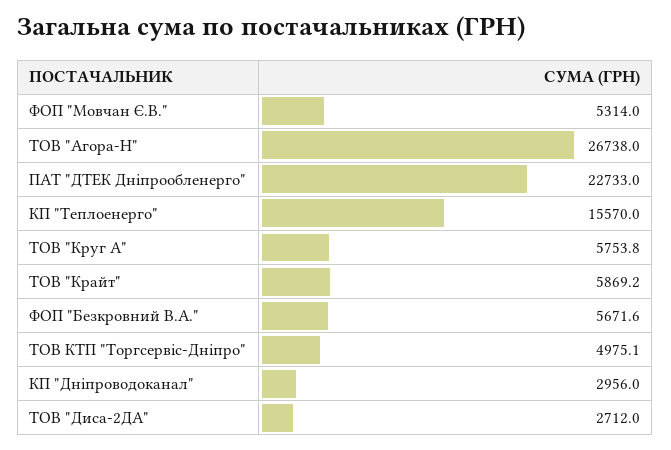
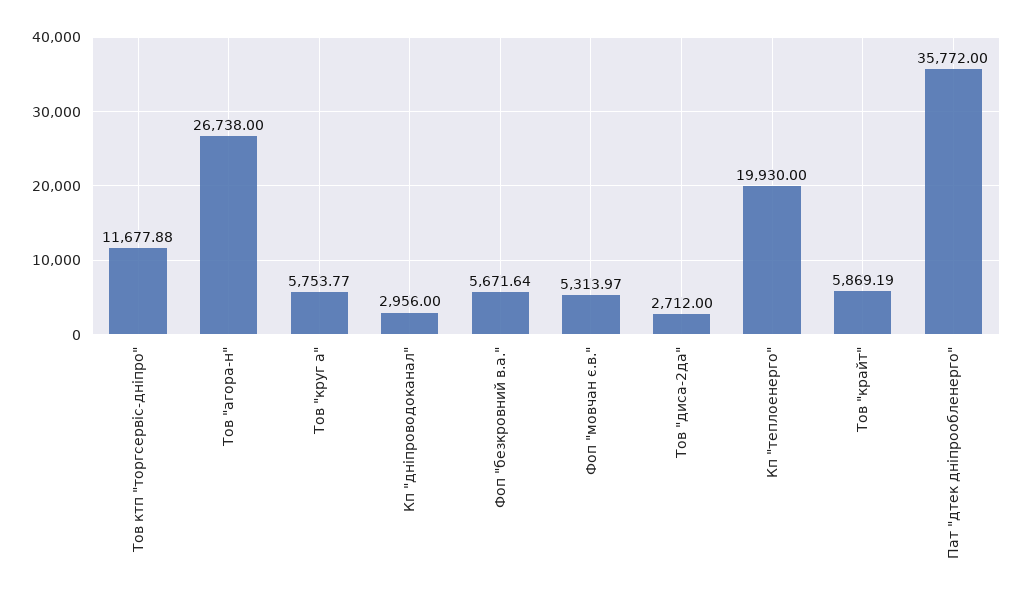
ПАТ "ДТЕК Дніпрообленерго": 22733 -> 35772
КП "Теплоенерго": 15570 -> 19930
ТОВ КТП "Торгсервіс-Дніпро": 4975.1 -> 11677.88

